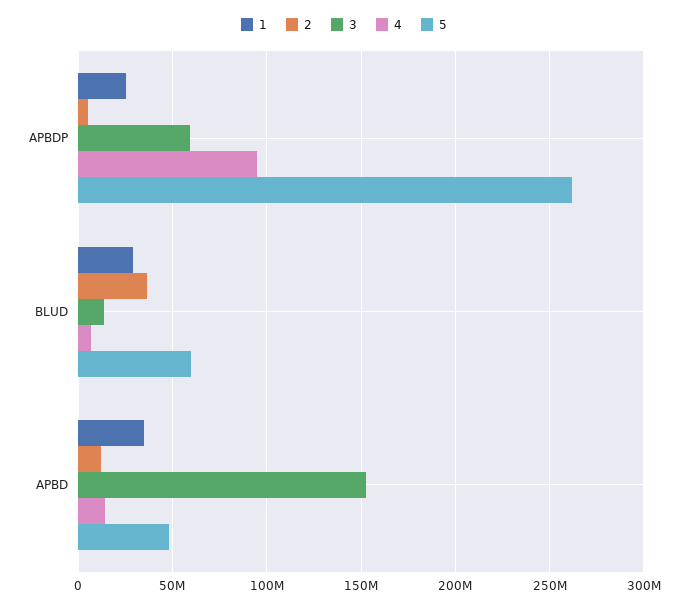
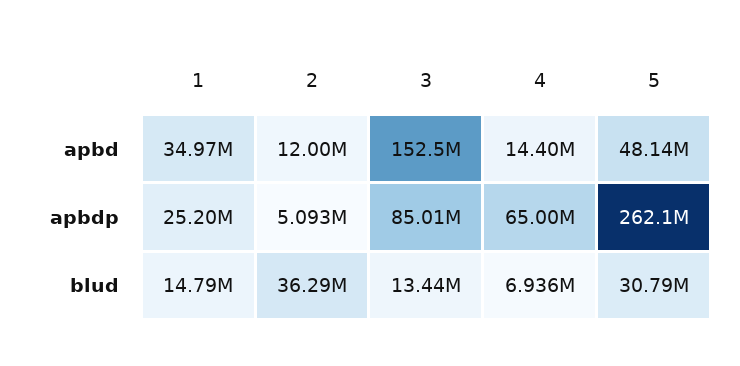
3, APBDP: 60000000 -> 85010000
4, APBDP: 95000000 -> 65000000
1, BLUD: 30000000 -> 14790000
5, BLUD: 60000000 -> 30790000

